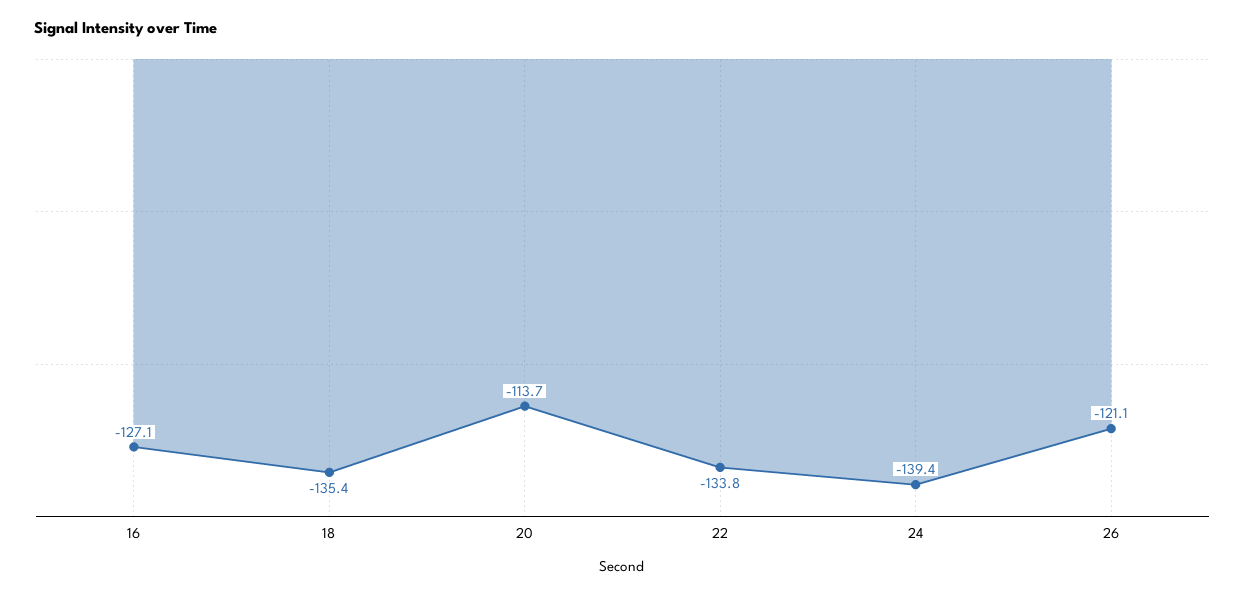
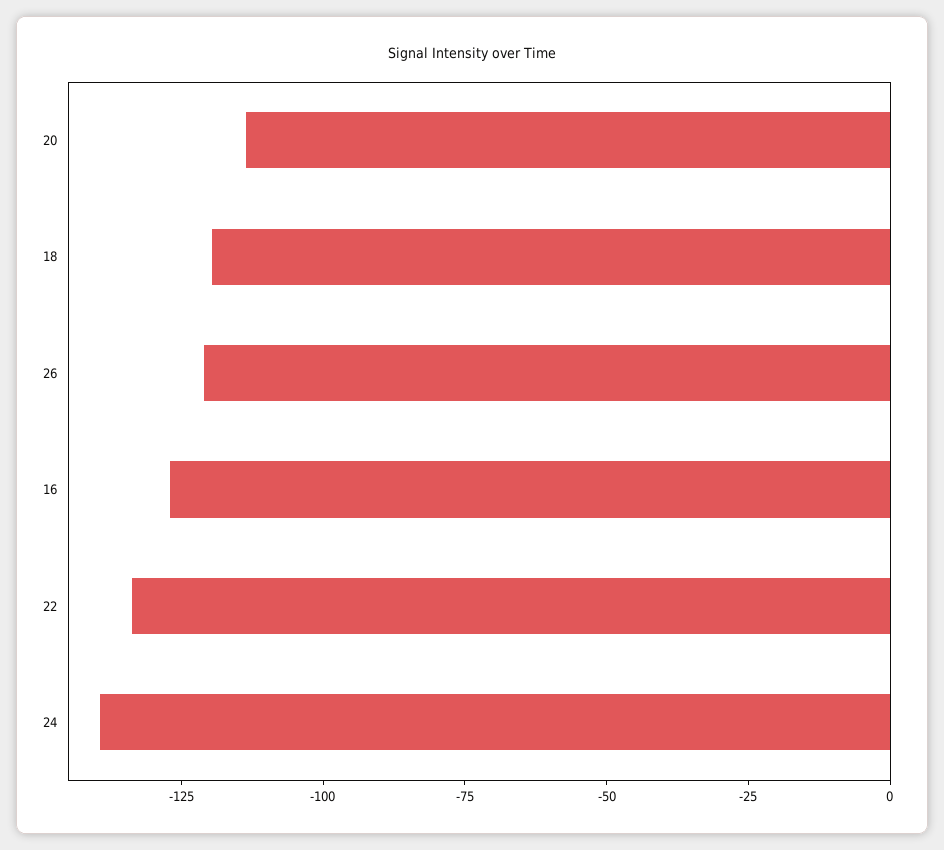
18: -135.4 -> -120

